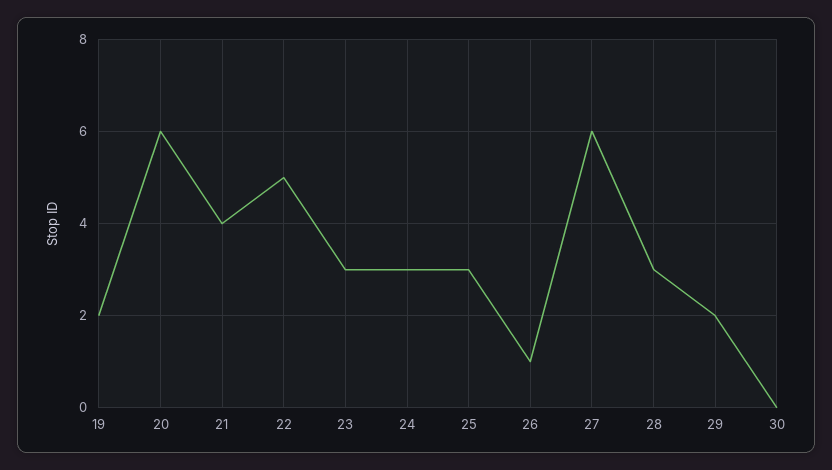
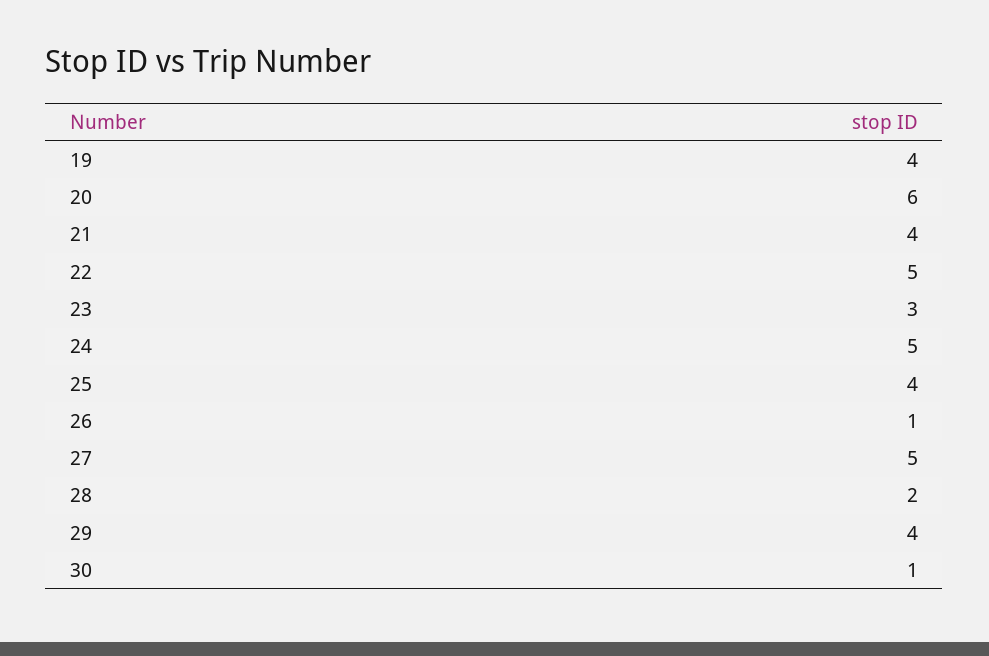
19: 2 -> 4
24: 3 -> 5
25: 3 -> 4
27: 6 -> 5
28: 3 -> 2
29: 2 -> 4
30: 0 -> 1

